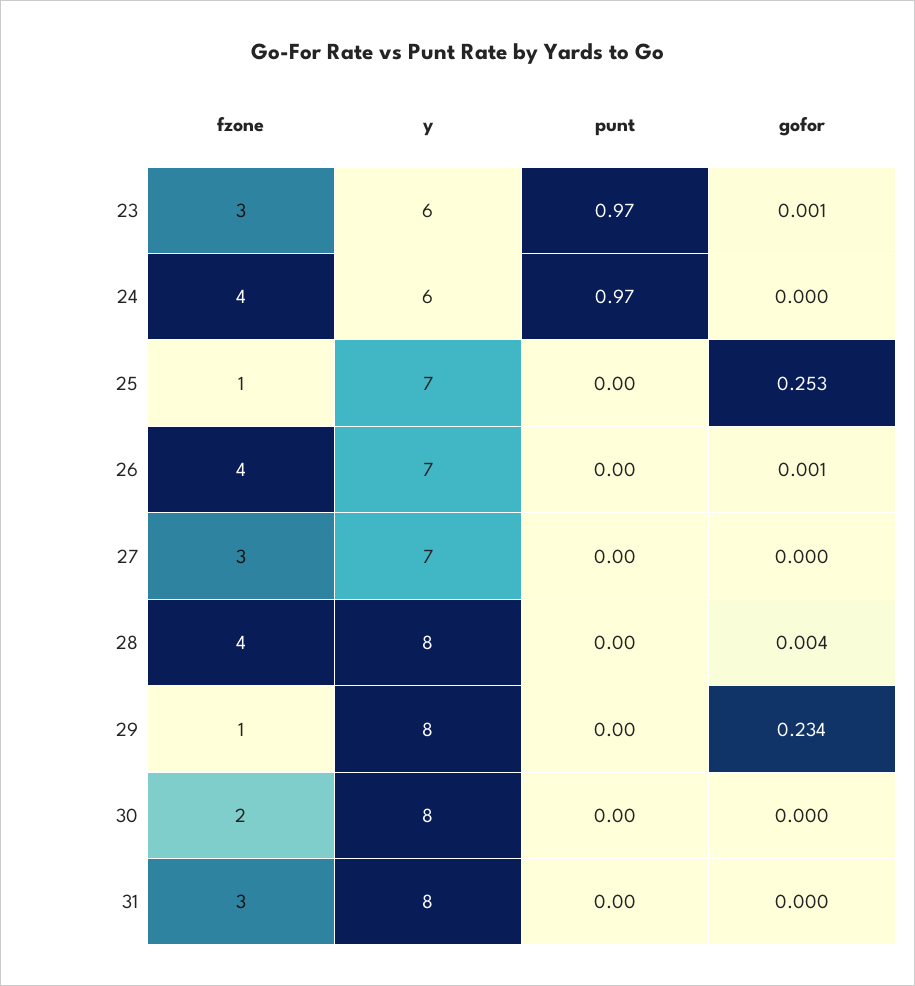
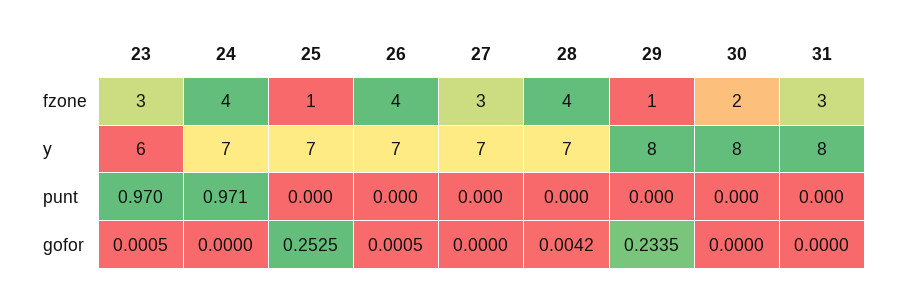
y, 24: 6 -> 7
y, 28: 8 -> 7

